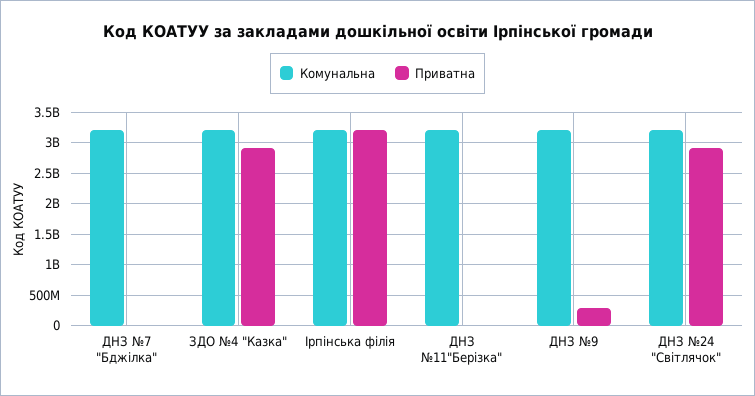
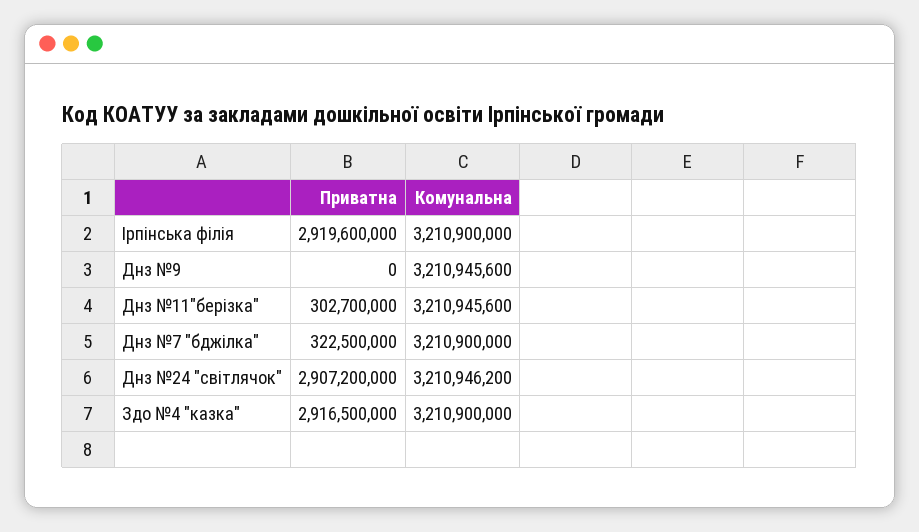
Приватна, ДНЗ №7 "Бджілка": 0 -> 322500000
Приватна, Ірпінська філія: 3200000000 -> 2919600000
Приватна, ДНЗ №11"Берізка": 0 -> 302700000
Приватна, ДНЗ №9: 300000000 -> 0

